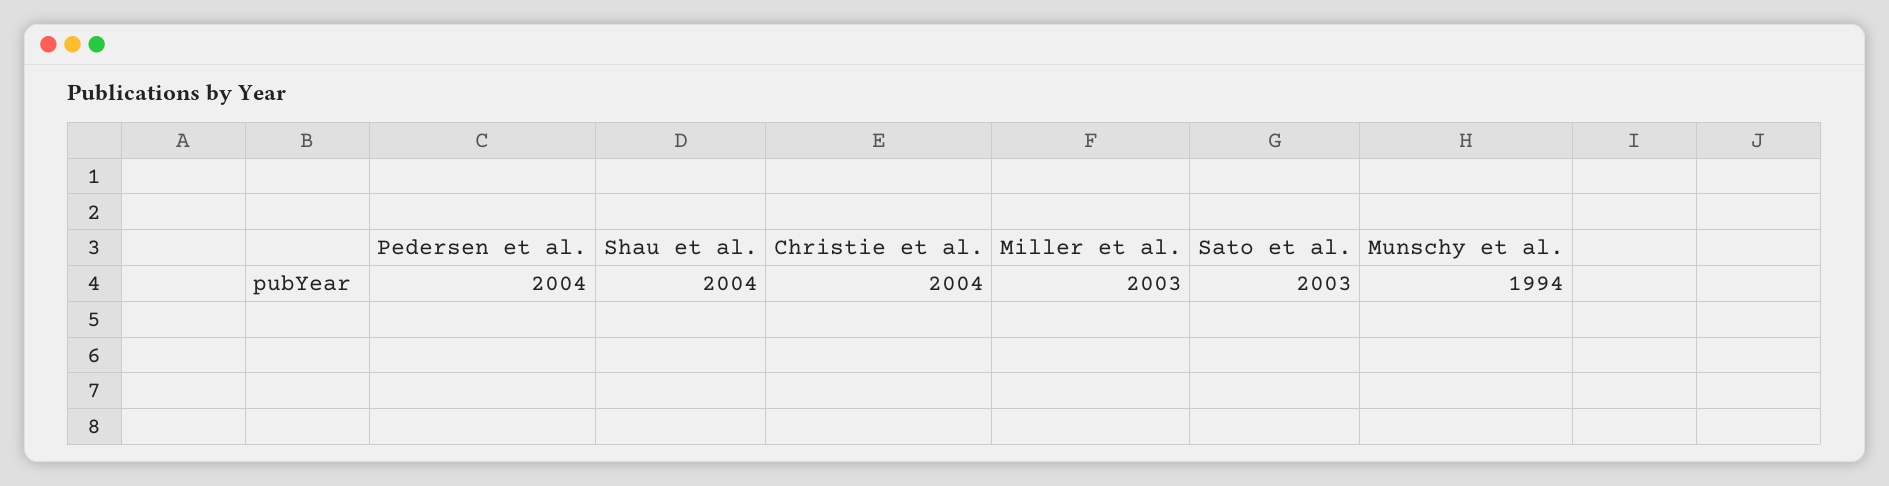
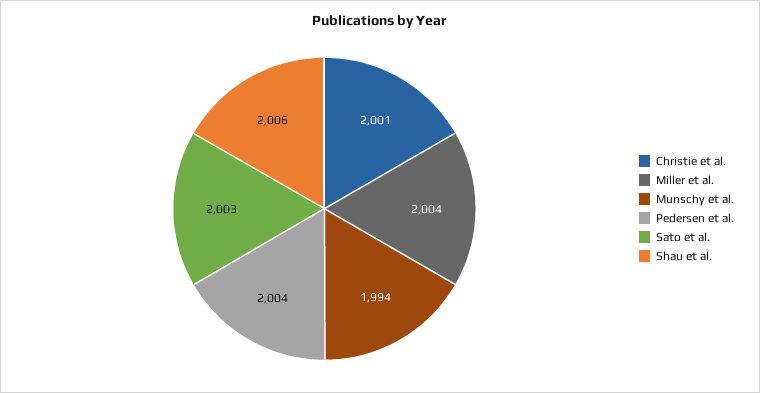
Shau et al.: 2004 -> 2006
Christie et al.: 2004 -> 2001
Miller et al.: 2003 -> 2004

